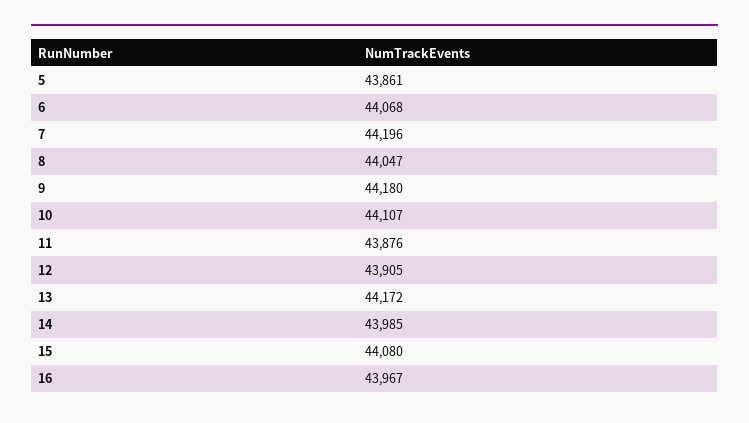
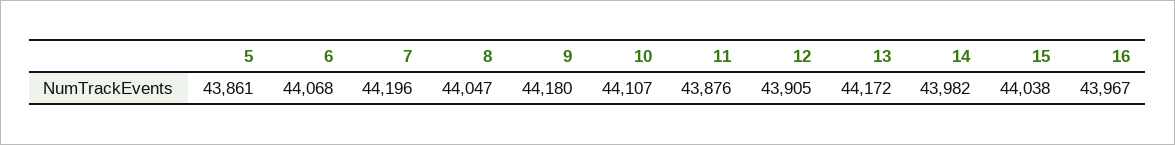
14: 43985 -> 43982
15: 44080 -> 44038

